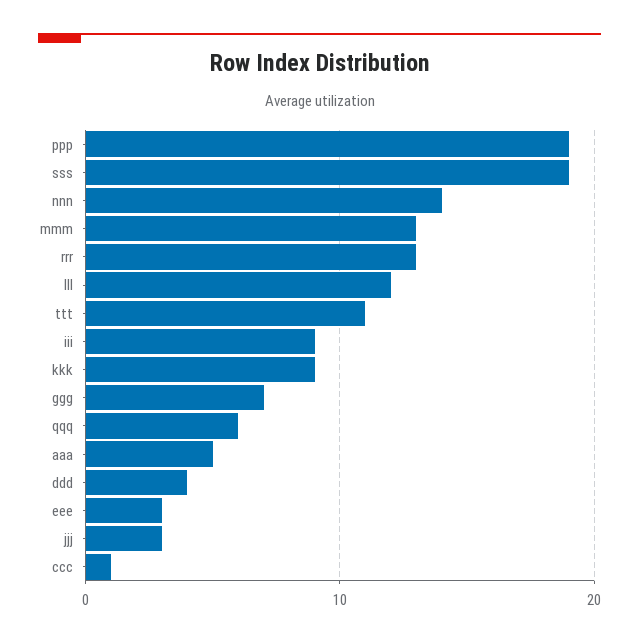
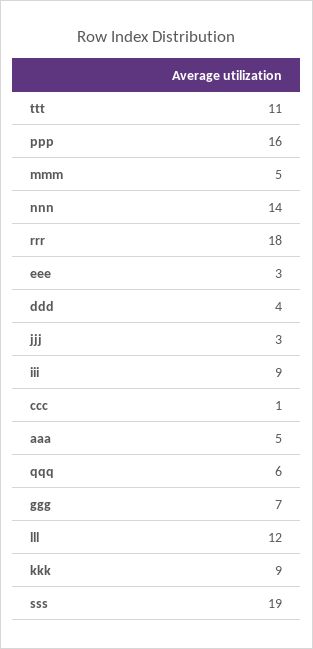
ppp: 19 -> 16
mmm: 13 -> 5
rrr: 13 -> 18

